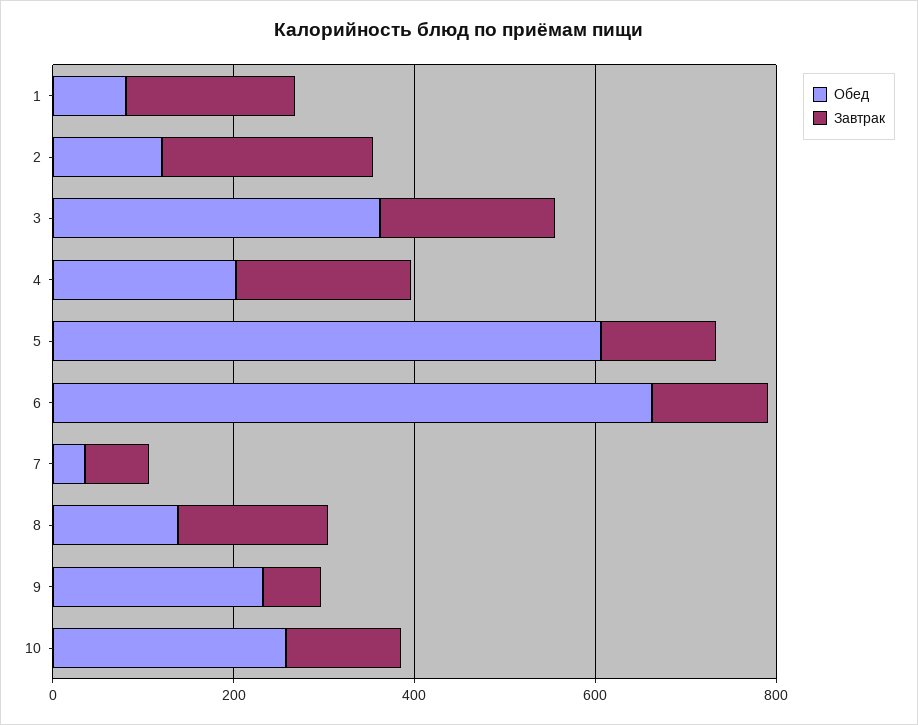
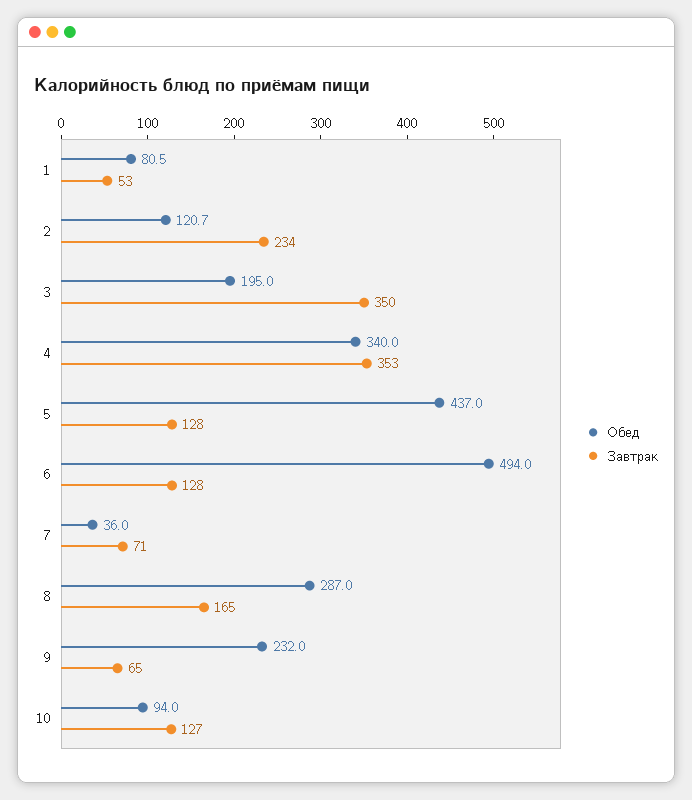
Завтрак, 1: 200 -> 53
Обед, 3: 350 -> 195
Завтрак, 3: 200 -> 350
Обед, 4: 200 -> 340
Завтрак, 4: 200 -> 353
Обед, 5: 600 -> 437
Обед, 6: 650 -> 494
Обед, 8: 150 -> 287
Обед, 10: 250 -> 94

